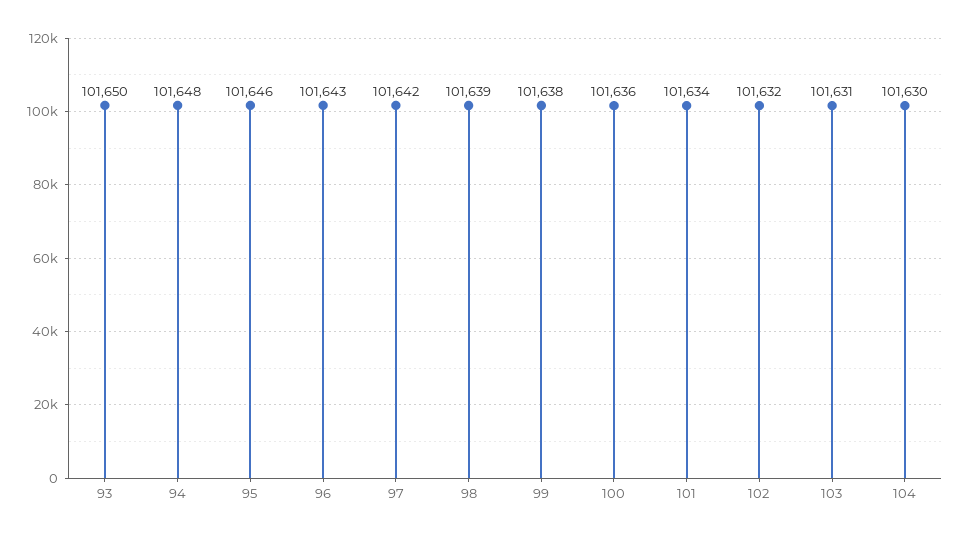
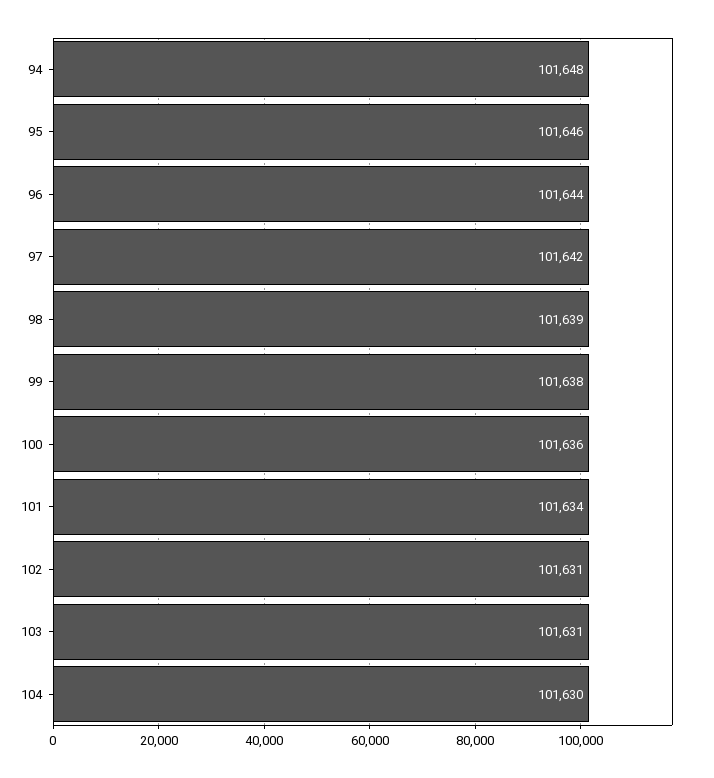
93: 101650 -> none
96: 101643 -> 101644
102: 101632 -> 101631

